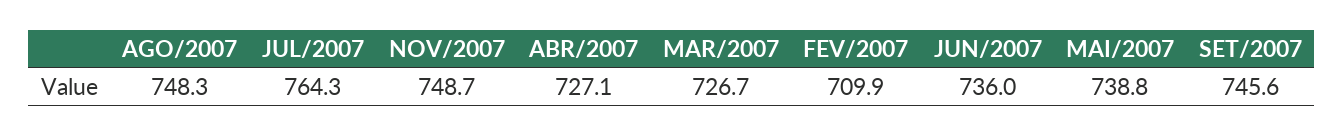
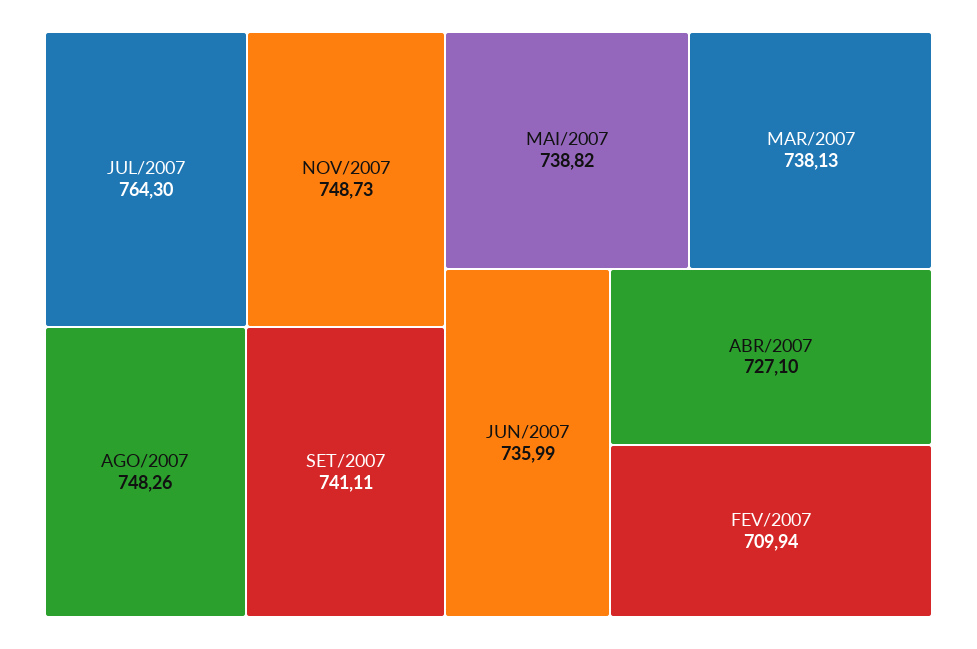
MAR/2007: 726.7 -> 738.13
SET/2007: 745.6 -> 741.11

